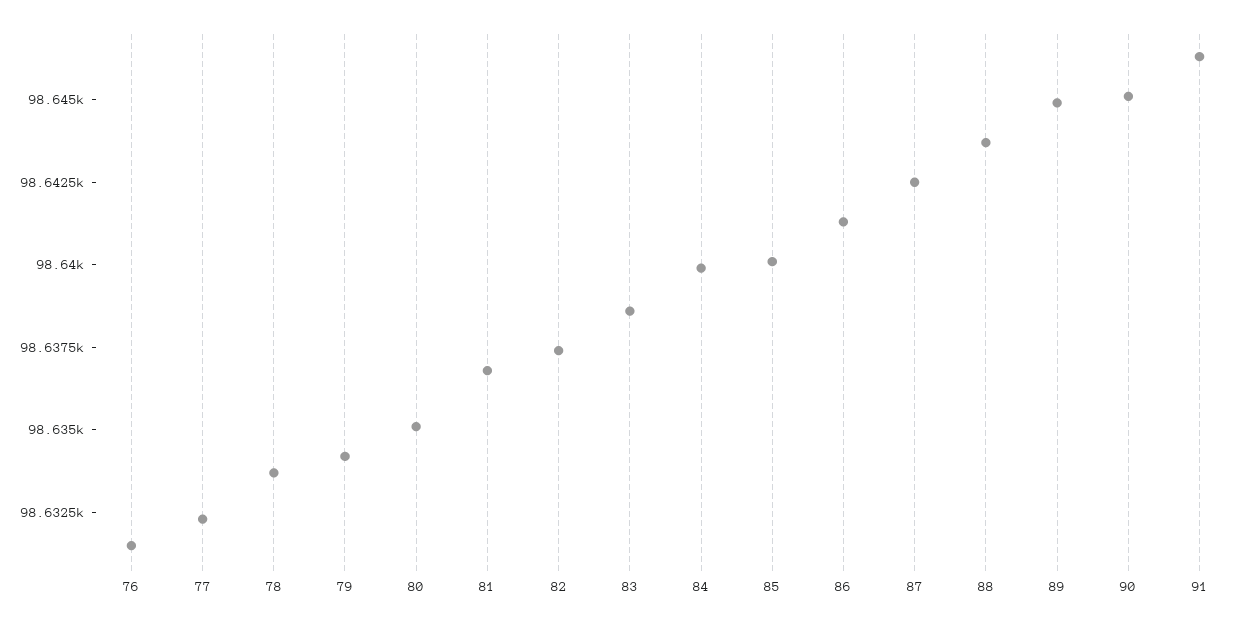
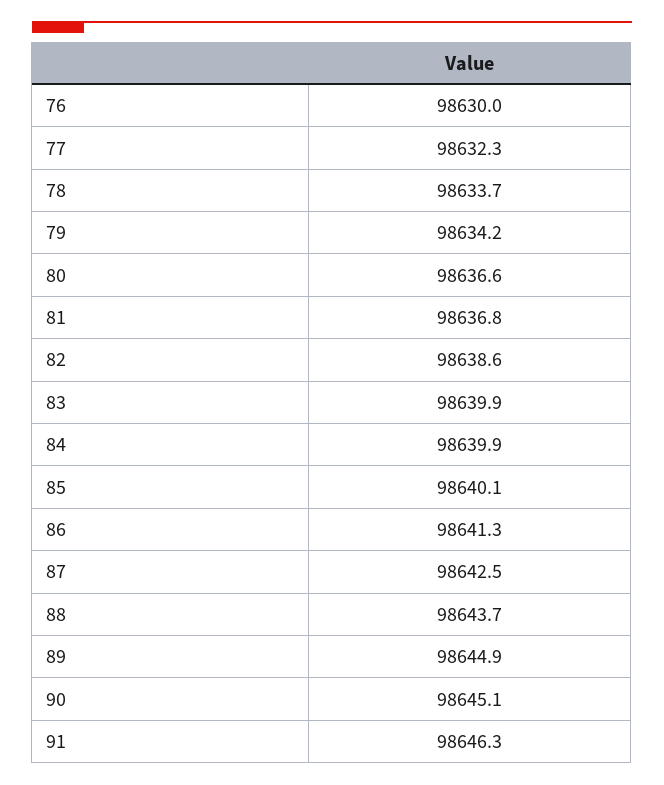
76: 98631.5 -> 98630
80: 98635 -> 98636.6
82: 98637.5 -> 98638.6
83: 98638.5 -> 98639.9

